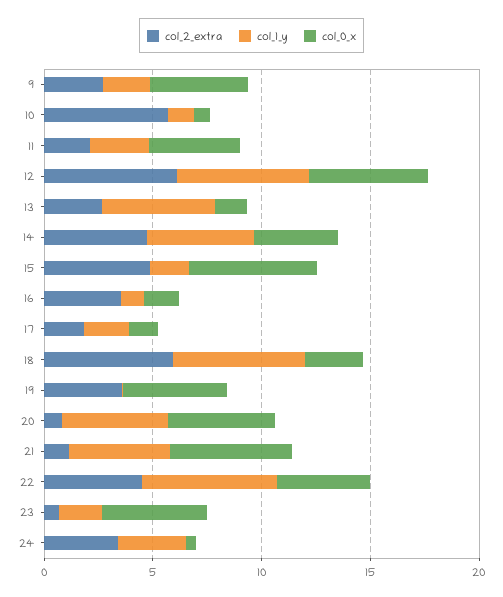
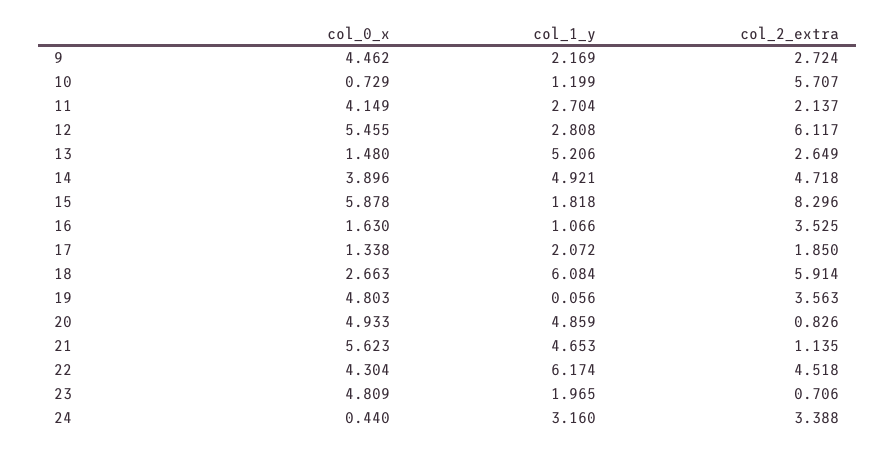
col_1_y, 12: 6 -> 2.808
col_2_extra, 15: 5 -> 8.296

